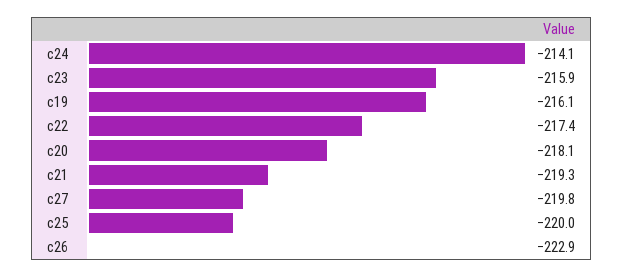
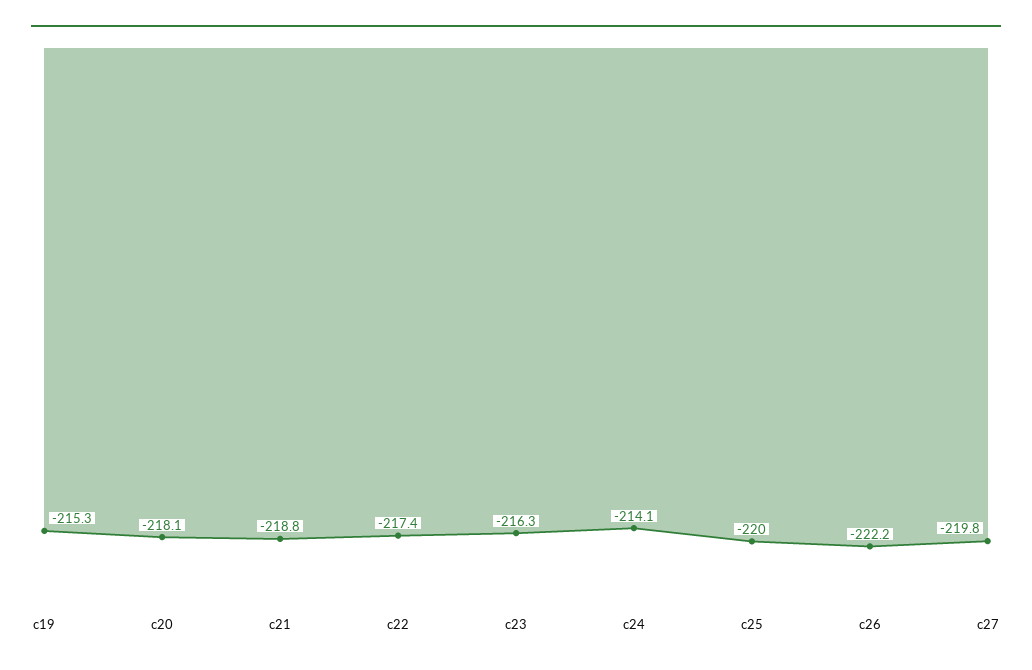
c23: -215.9 -> -216.3
c19: -216.1 -> -215.3
c21: -219.3 -> -218.8
c26: -222.9 -> -222.2

